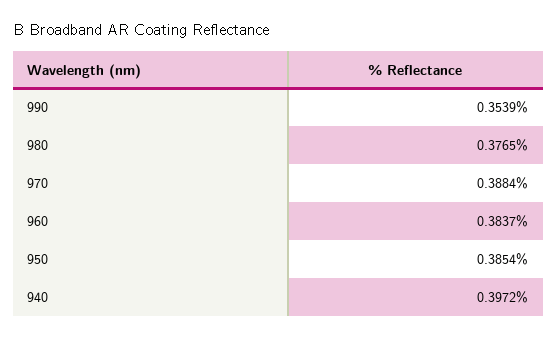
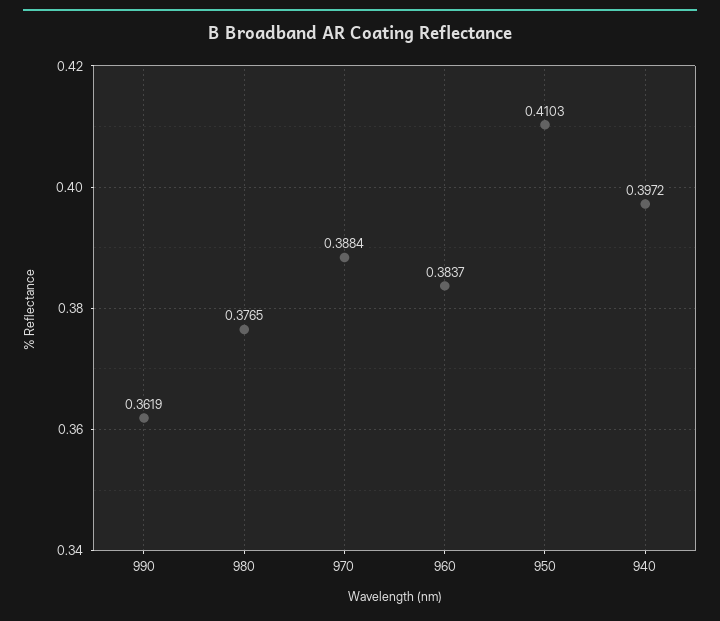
990: 0.3539 -> 0.3619
950: 0.3854 -> 0.4103

